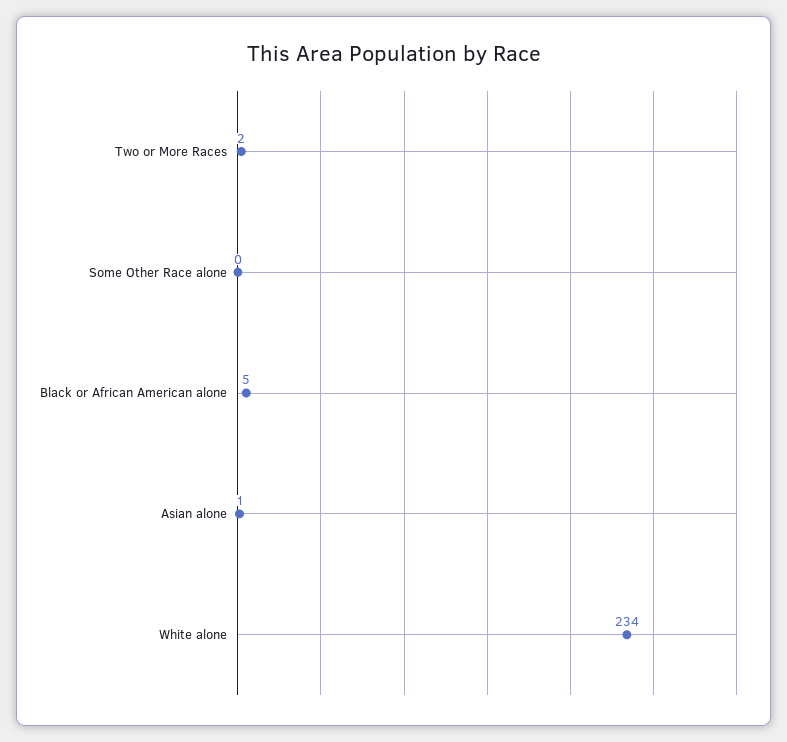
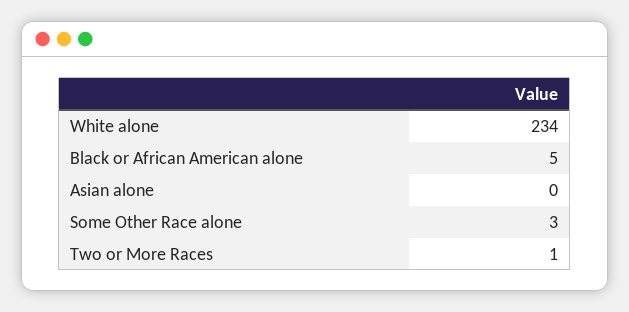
Two or More Races: 2 -> 1
Some Other Race alone: 0 -> 3
Asian alone: 1 -> 0

